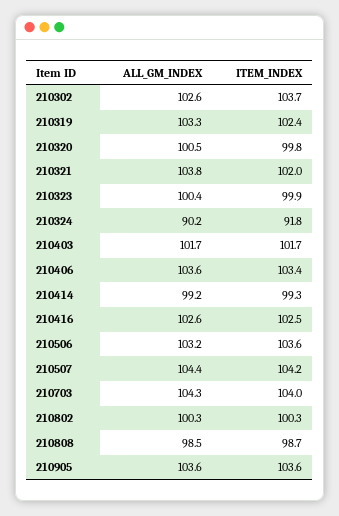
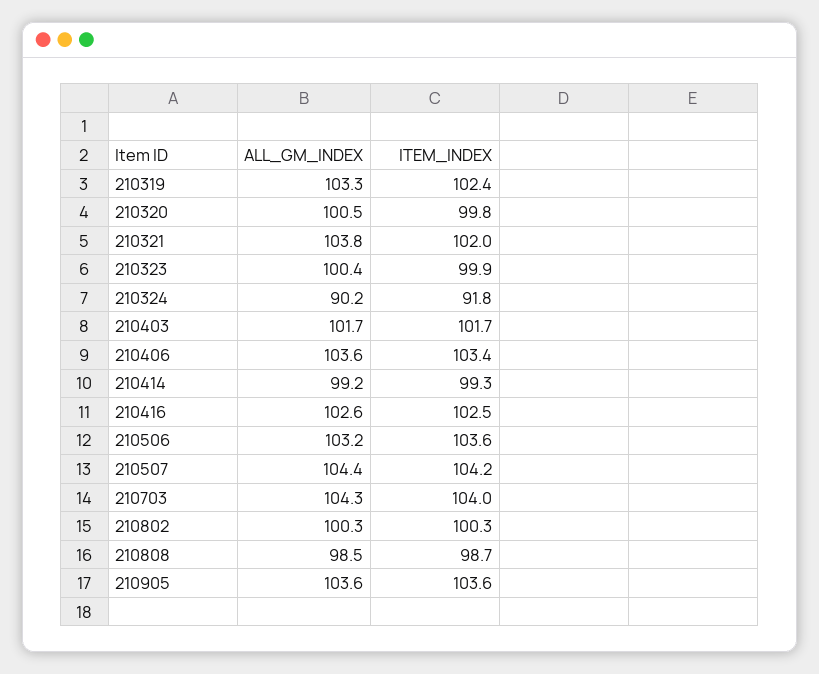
ALL_GM_INDEX, 210302: 102.6 -> none
ITEM_INDEX, 210302: 103.7 -> none

